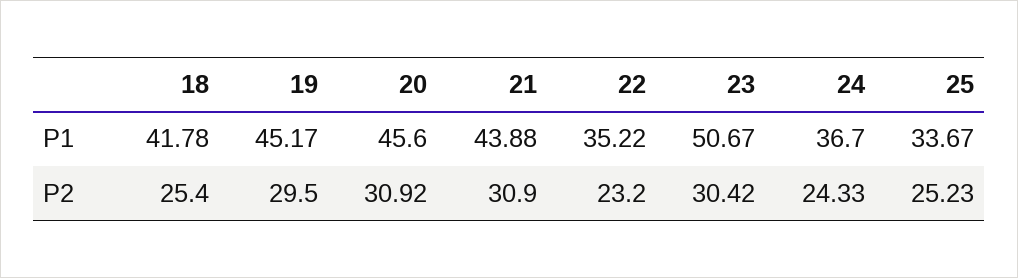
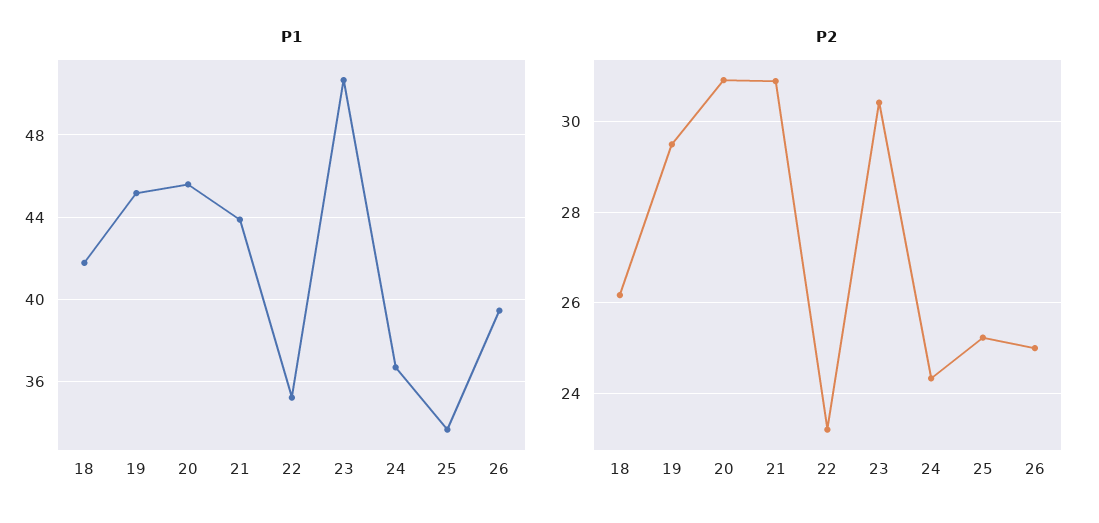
P2, 18: 25.4 -> 26.2
P1, 26: none -> 39.5
P2, 26: none -> 25

